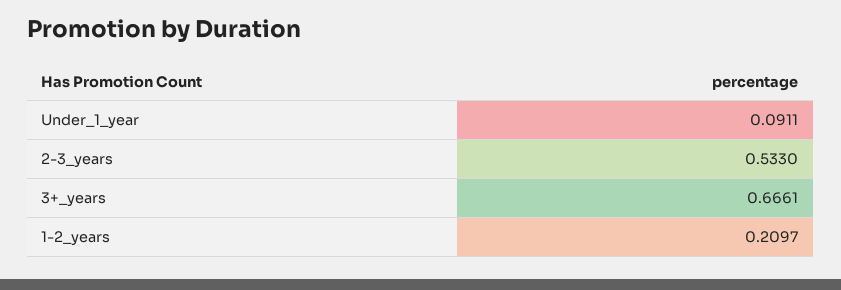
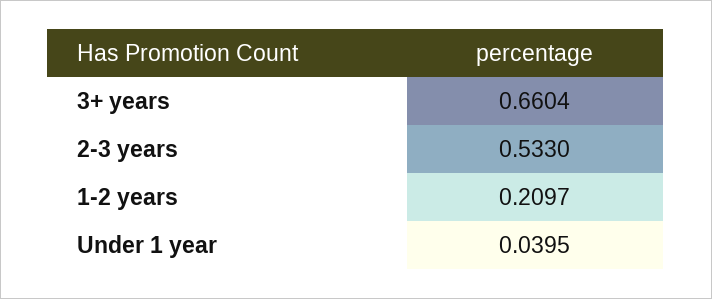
Under_1_year: 0.0911 -> 0.0395
3+_years: 0.6661 -> 0.6604

